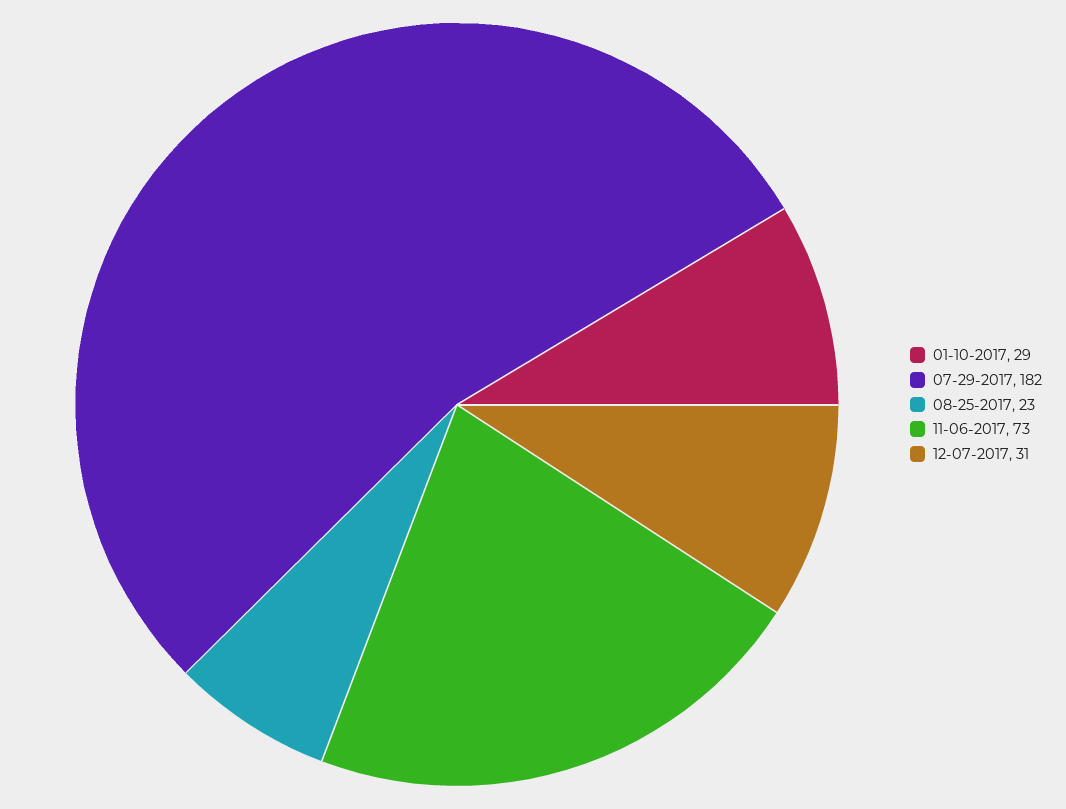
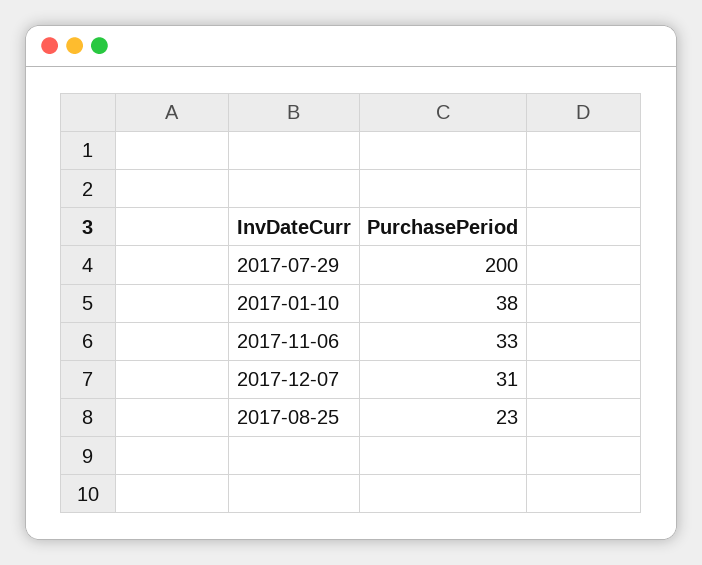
01-10-2017: 29 -> 38
07-29-2017: 182 -> 200
11-06-2017: 73 -> 33

